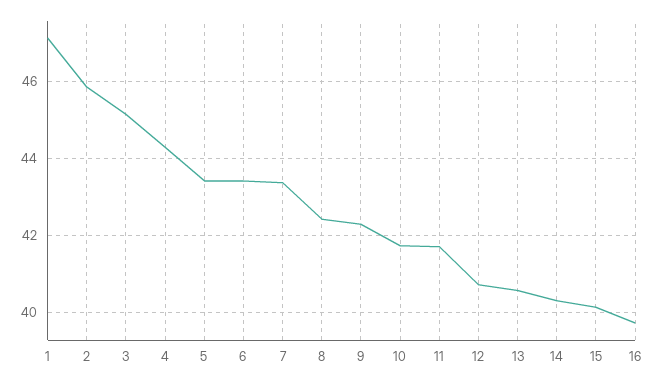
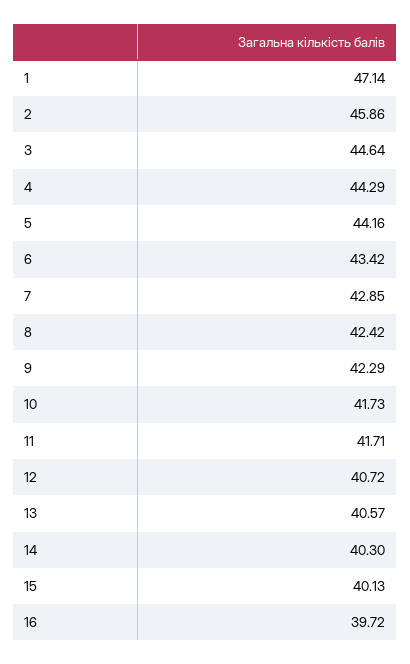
3: 45.2 -> 44.64
5: 43.4 -> 44.16
7: 43.4 -> 42.85

